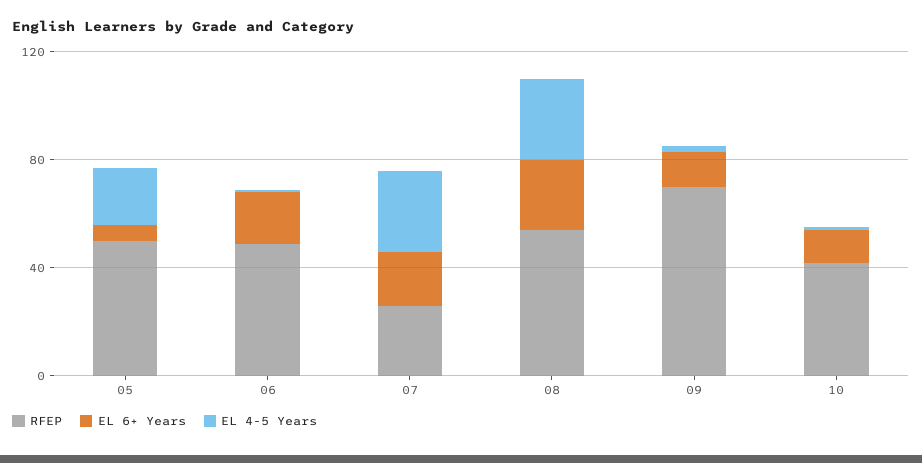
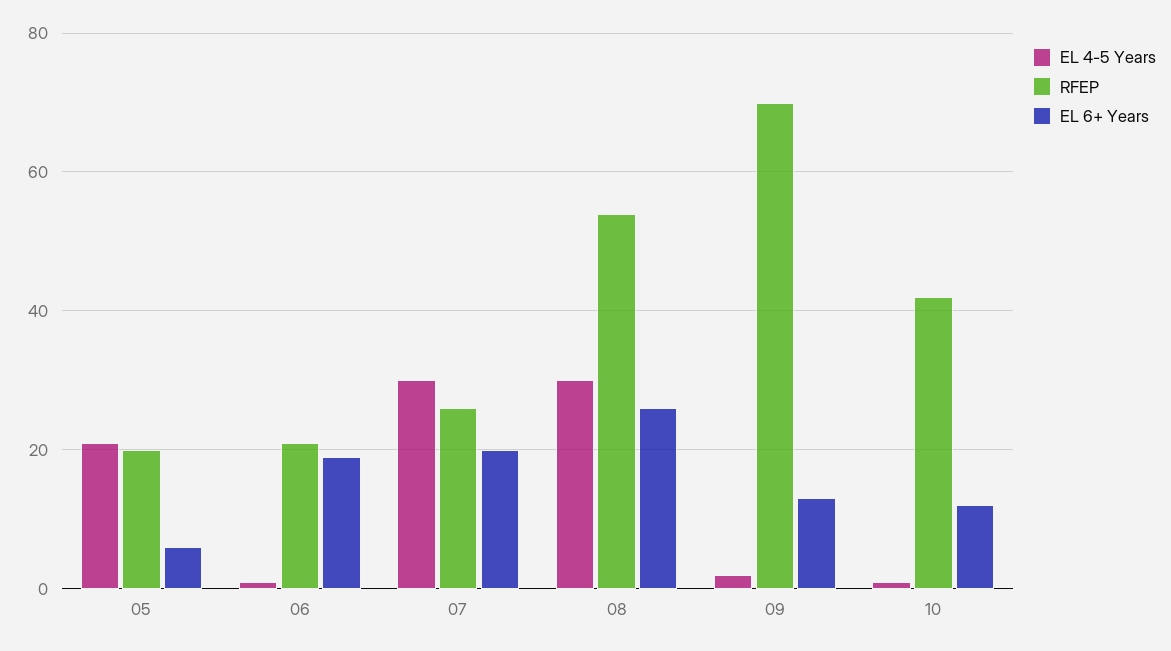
RFEP, 05: 50 -> 20
RFEP, 06: 50 -> 20

